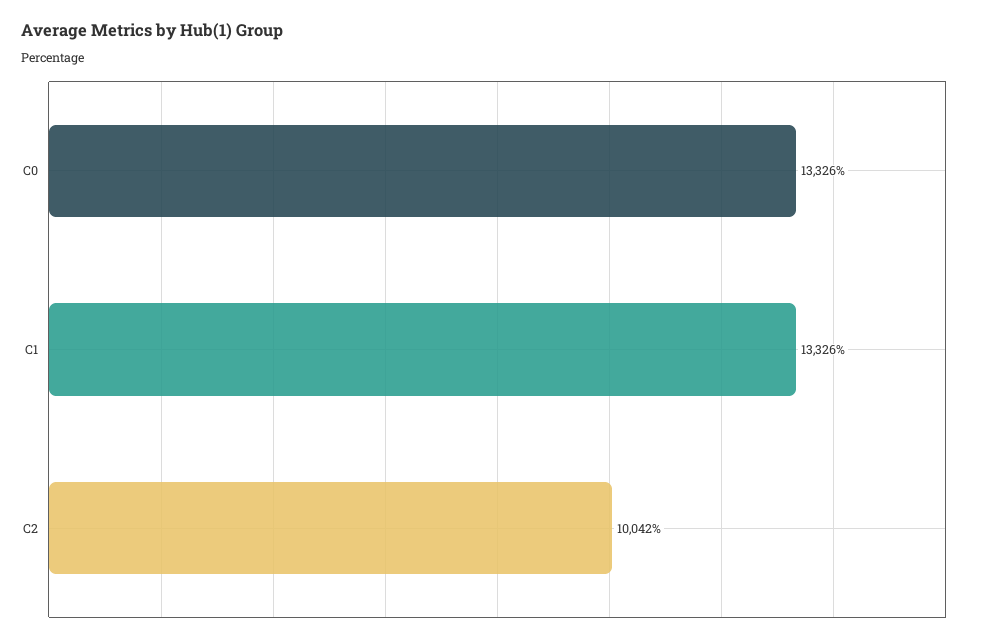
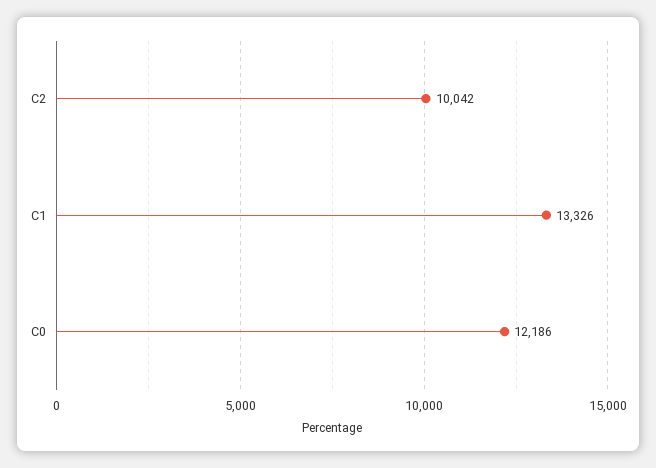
C0: 13326 -> 12186

